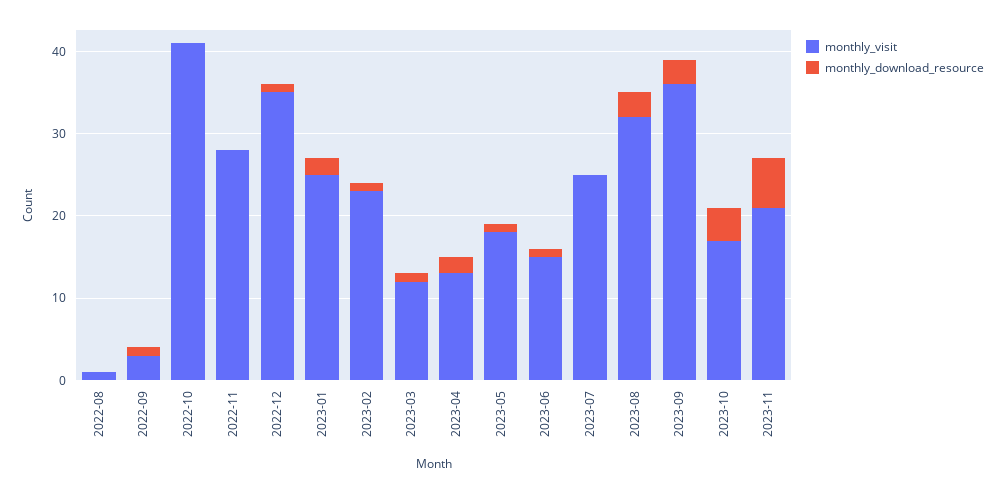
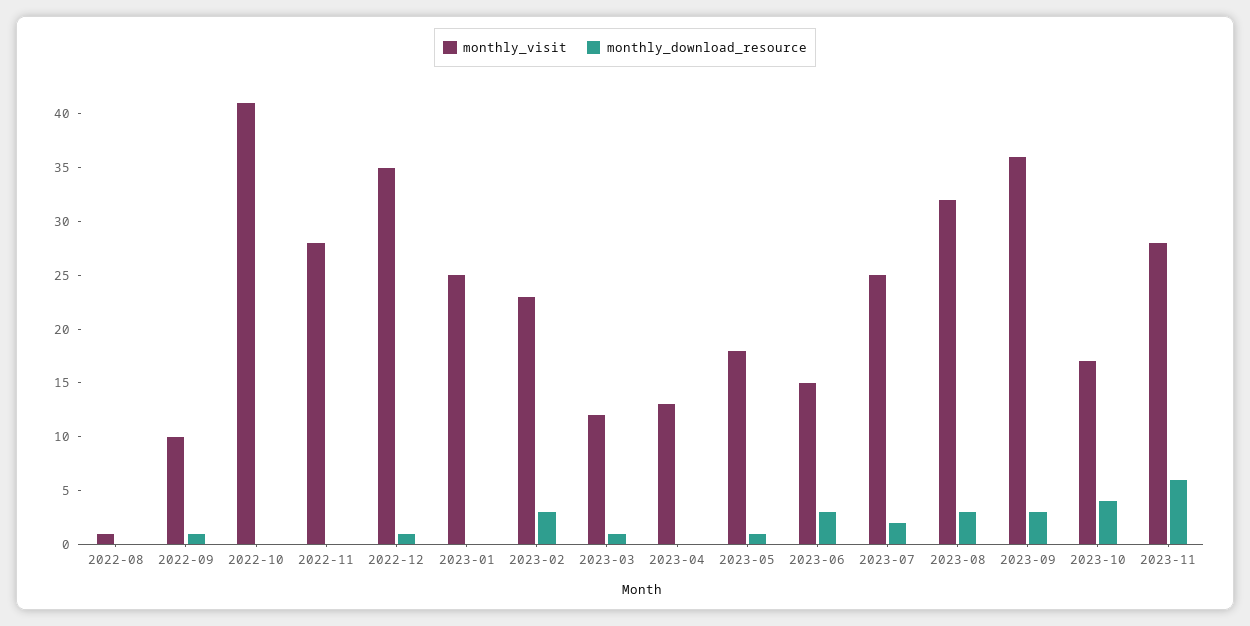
monthly_visit, 2022-09: 3 -> 10
monthly_download_resource, 2023-01: 2 -> 0
monthly_download_resource, 2023-02: 1 -> 3
monthly_download_resource, 2023-04: 2 -> 0
monthly_download_resource, 2023-06: 1 -> 3
monthly_download_resource, 2023-07: 0 -> 2
monthly_visit, 2023-11: 21 -> 28

